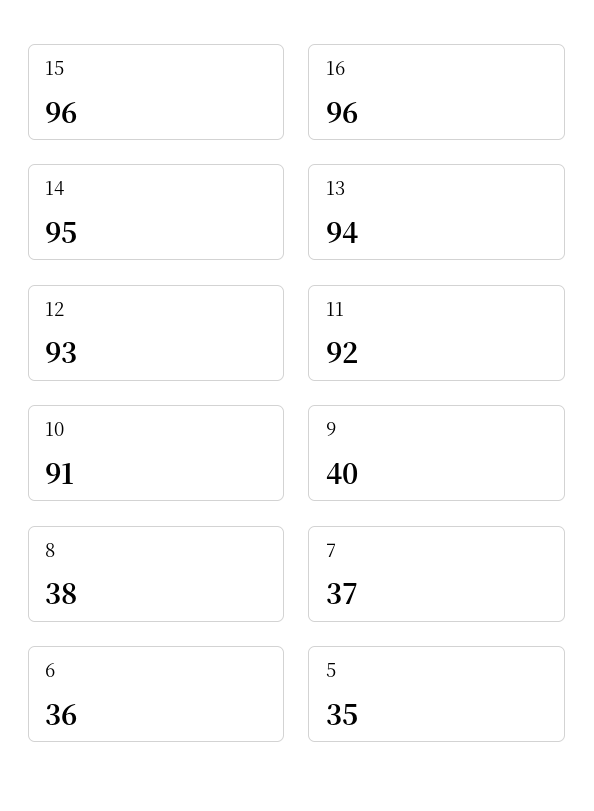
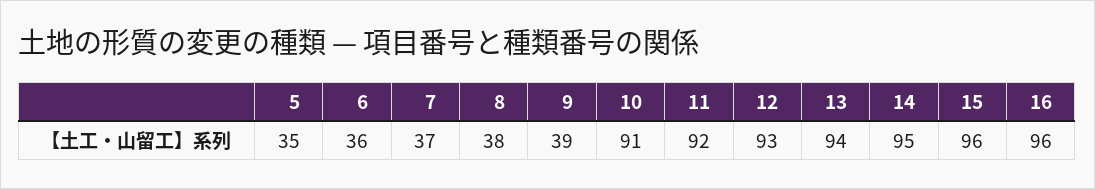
9: 40 -> 39

